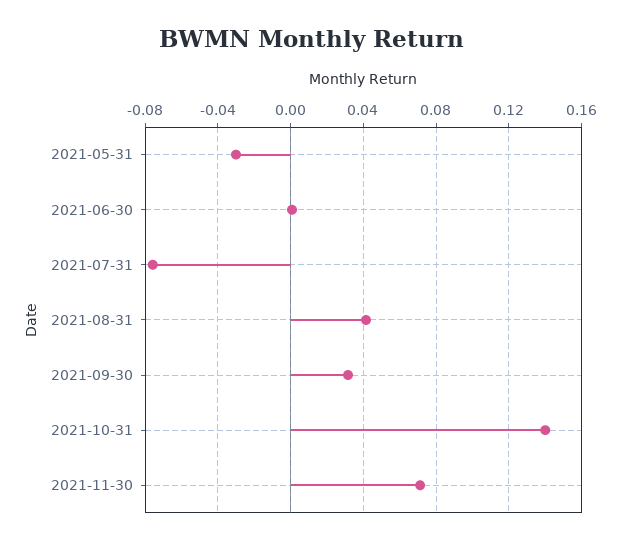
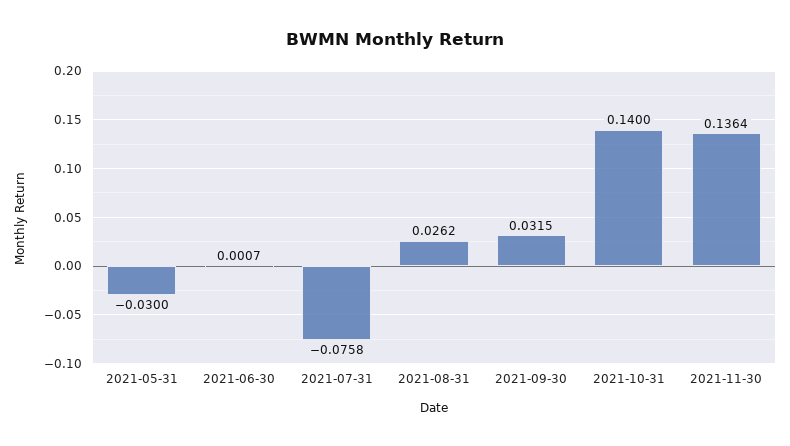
2021-08-31: 0.04 -> 0.0262
2021-11-30: 0.07 -> 0.1364

